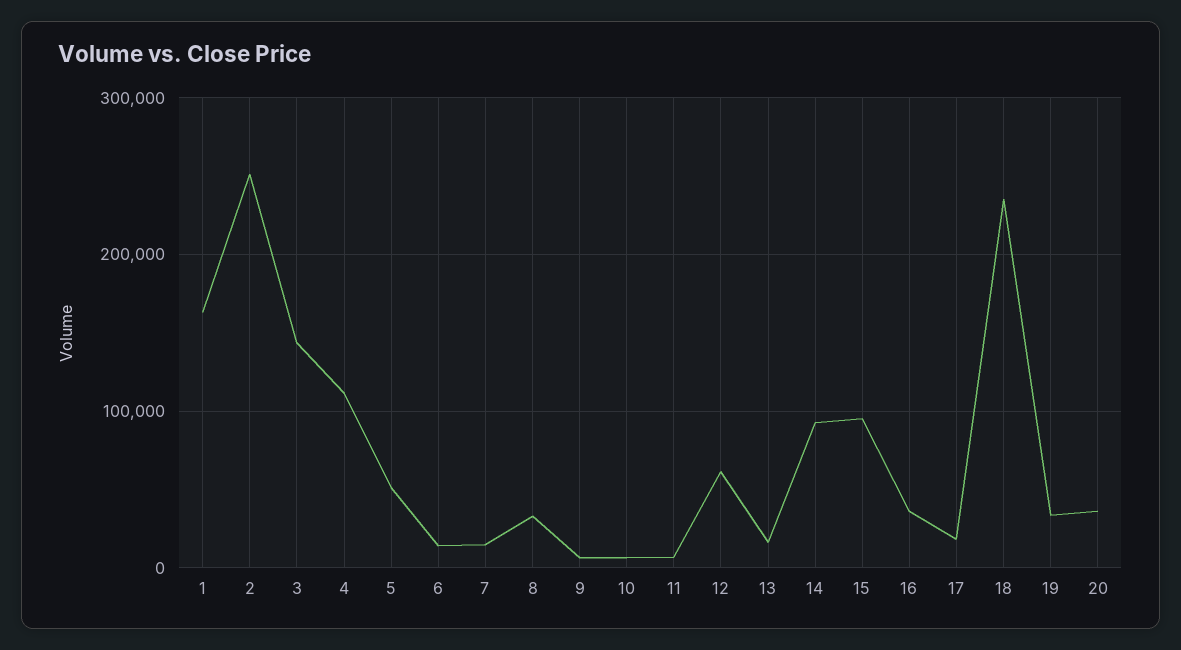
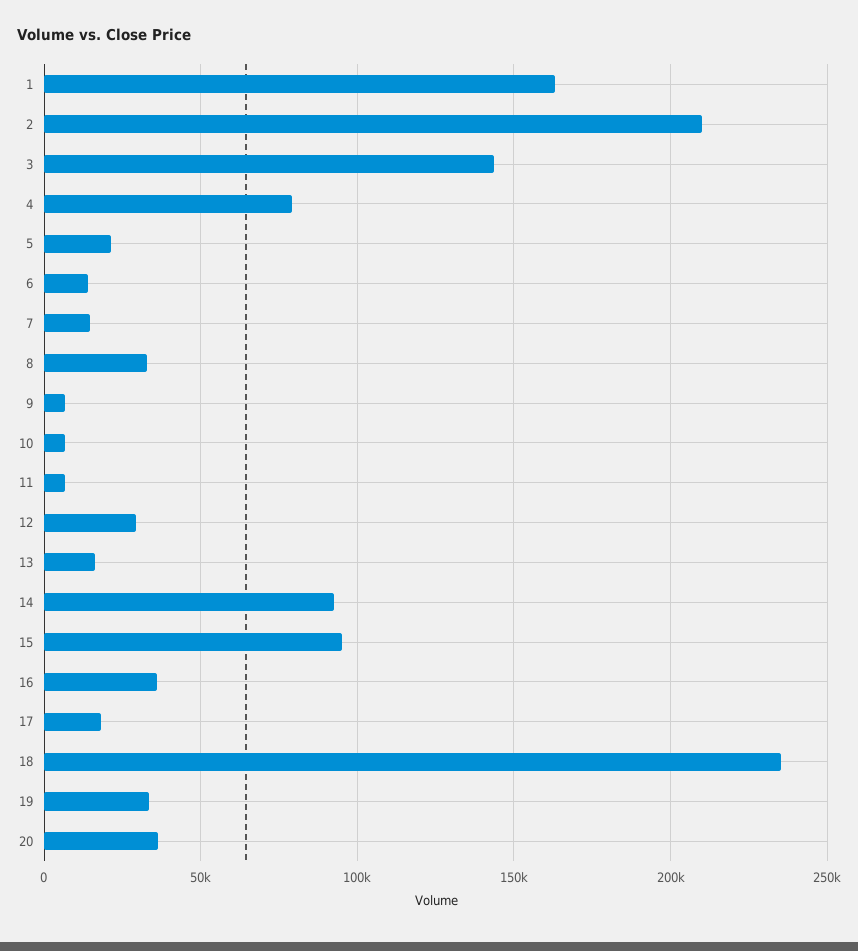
2: 250000 -> 210000
4: 110000 -> 80000
5: 50000 -> 20000
12: 60000 -> 30000

